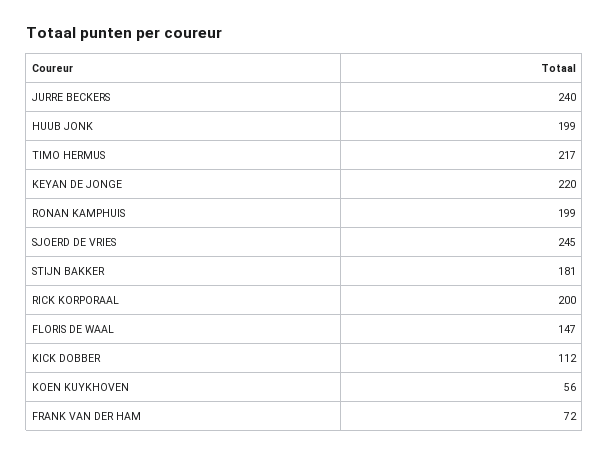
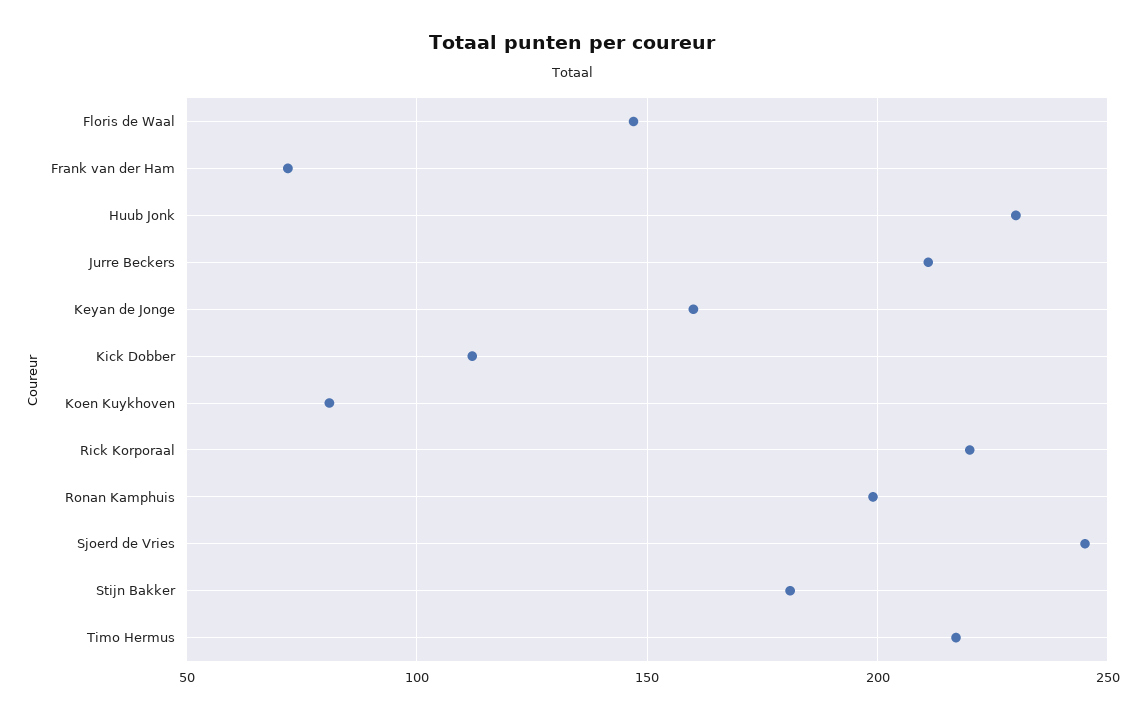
JURRE BECKERS: 240 -> 210
HUUB JONK: 199 -> 230
KEYAN DE JONGE: 220 -> 160
RICK KORPORAAL: 200 -> 220
KOEN KUYKHOVEN: 56 -> 80

